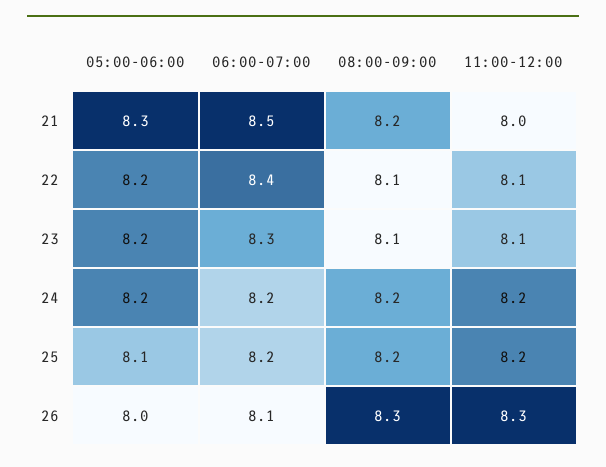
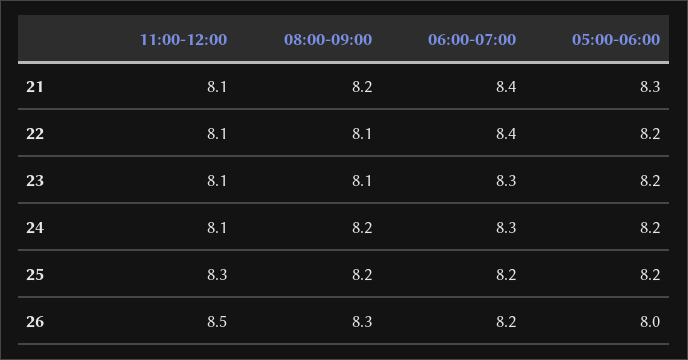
06:00-07:00, 21: 8.5 -> 8.4
11:00-12:00, 21: 8 -> 8.1
06:00-07:00, 24: 8.2 -> 8.3
11:00-12:00, 24: 8.2 -> 8.1
05:00-06:00, 25: 8.1 -> 8.2
11:00-12:00, 25: 8.2 -> 8.3
06:00-07:00, 26: 8.1 -> 8.2
11:00-12:00, 26: 8.3 -> 8.5

